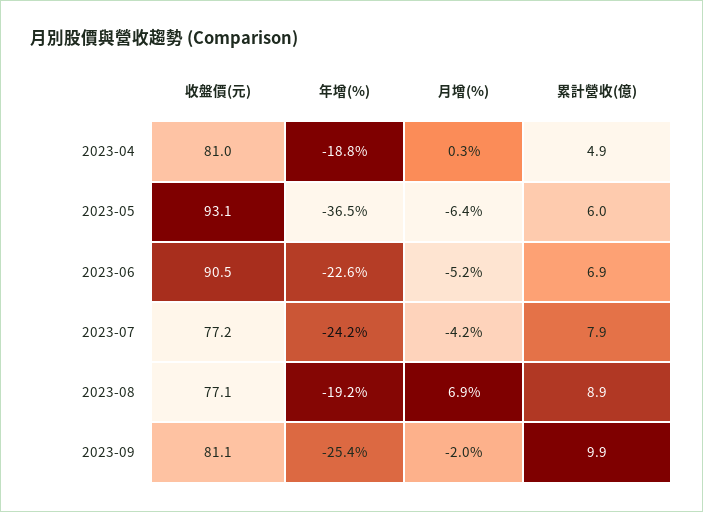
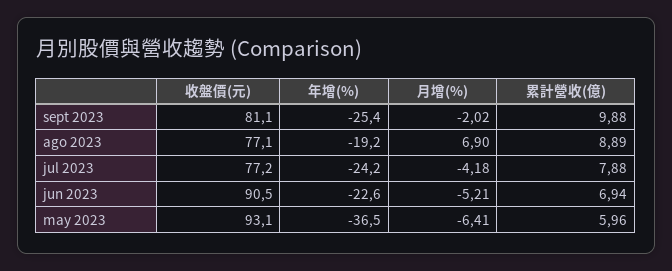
收盤價(元), 2023-04: 81 -> none
年增(%), 2023-04: -18.8 -> none
月增(%), 2023-04: 0.3 -> none
累計營收(億), 2023-04: 4.9 -> none

